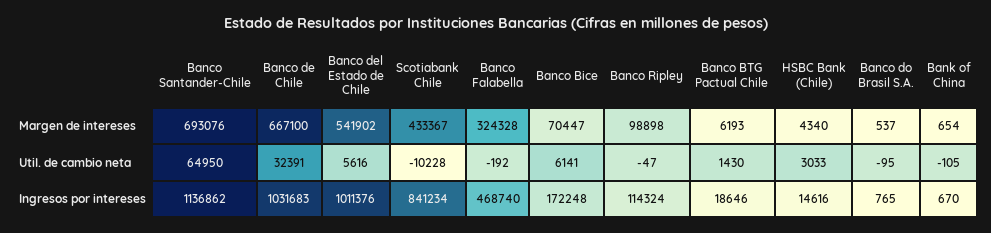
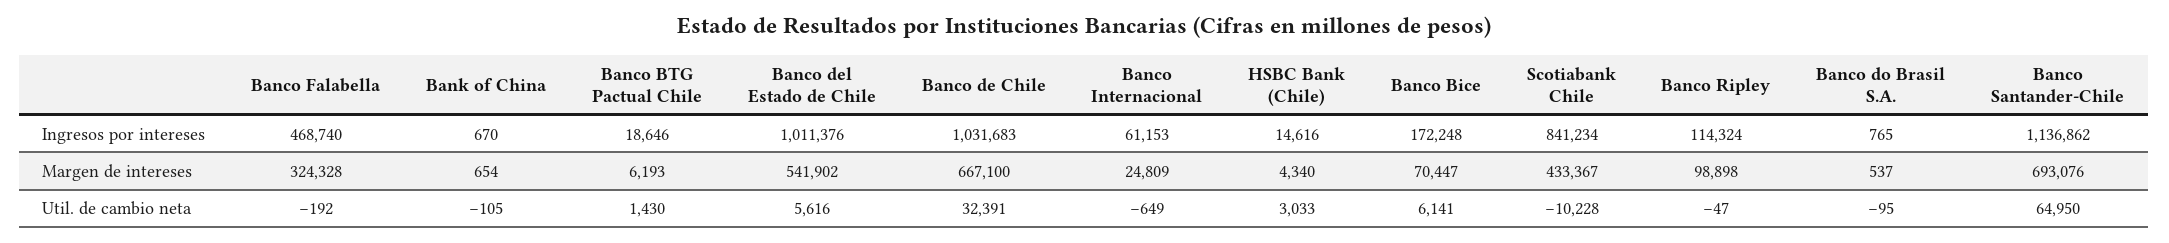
Banco Internacional, Ingresos por intereses: none -> 61153
Banco Internacional, Margen de intereses: none -> 24809
Banco Internacional, Util. de cambio neta: none -> -649

